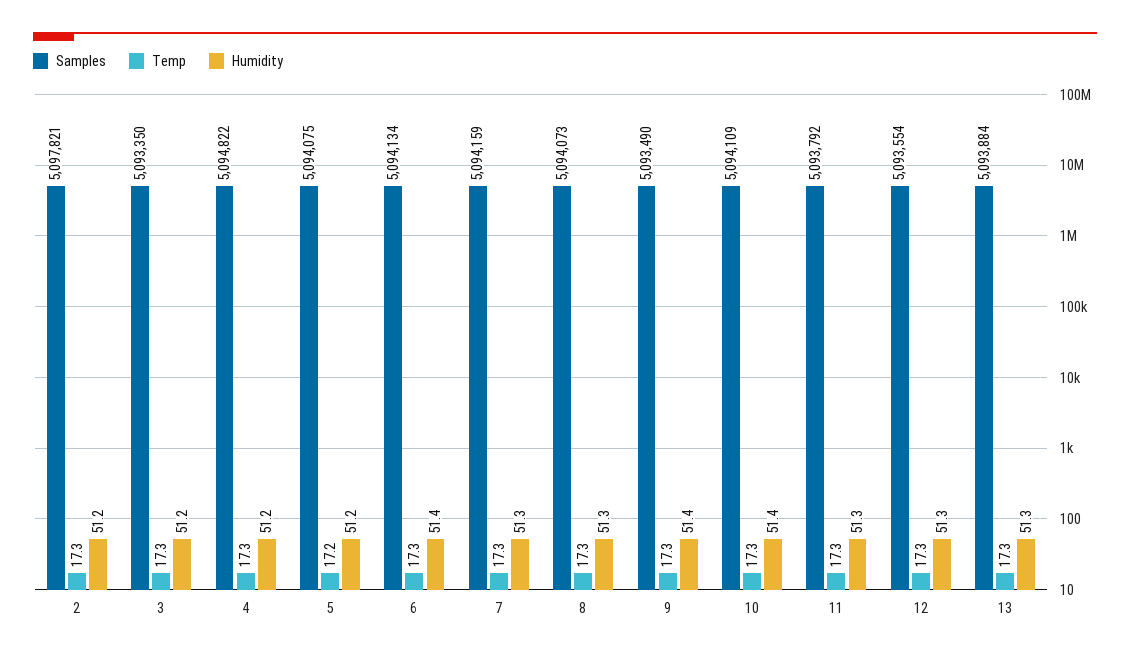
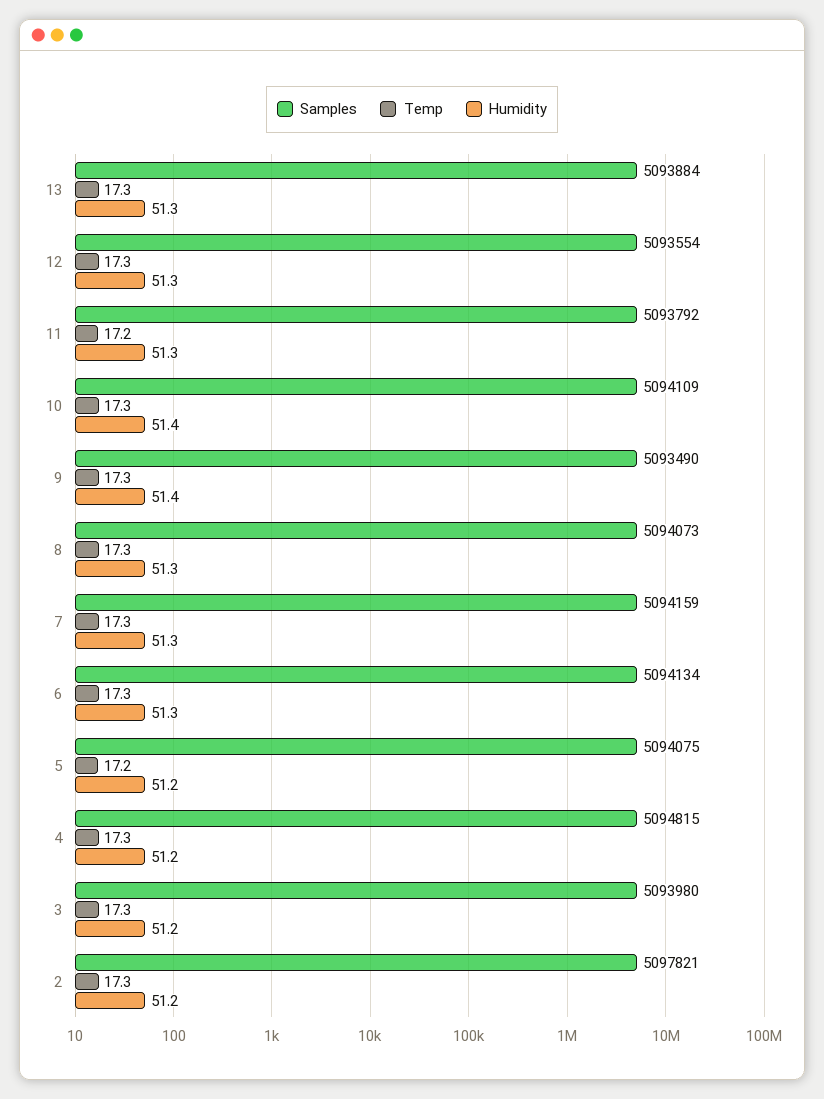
Samples, 3: 5093350 -> 5093980
Samples, 4: 5094822 -> 5094815
Humidity, 6: 51.4 -> 51.3
Temp, 11: 17.3 -> 17.2

